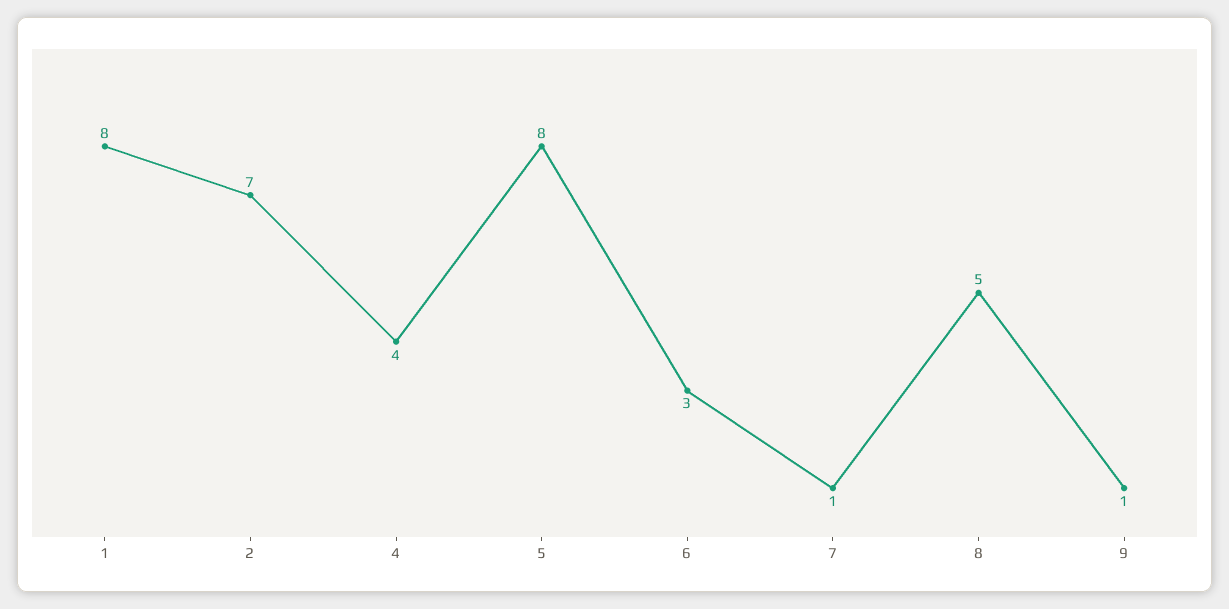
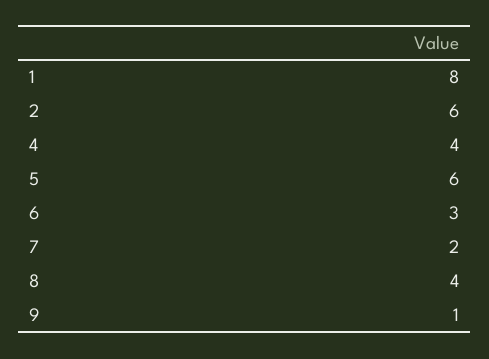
2: 7 -> 6
5: 8 -> 6
7: 1 -> 2
8: 5 -> 4

